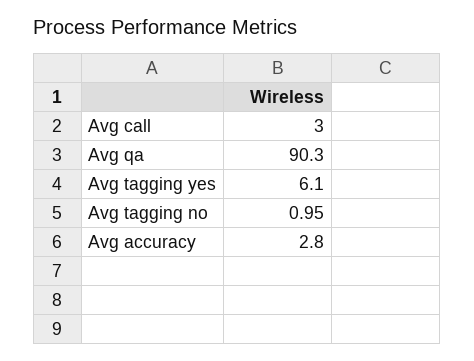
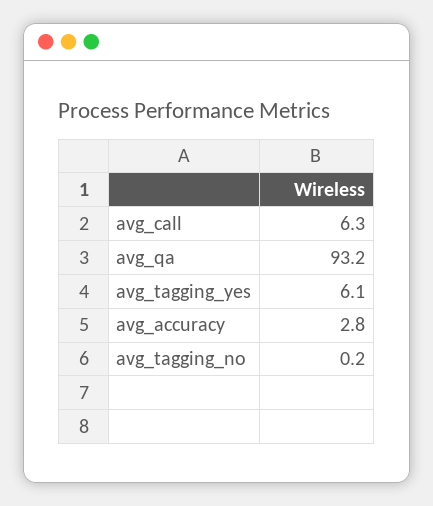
Avg call: 3 -> 6.3
Avg qa: 90.3 -> 93.2
Avg tagging no: 0.95 -> 0.2

